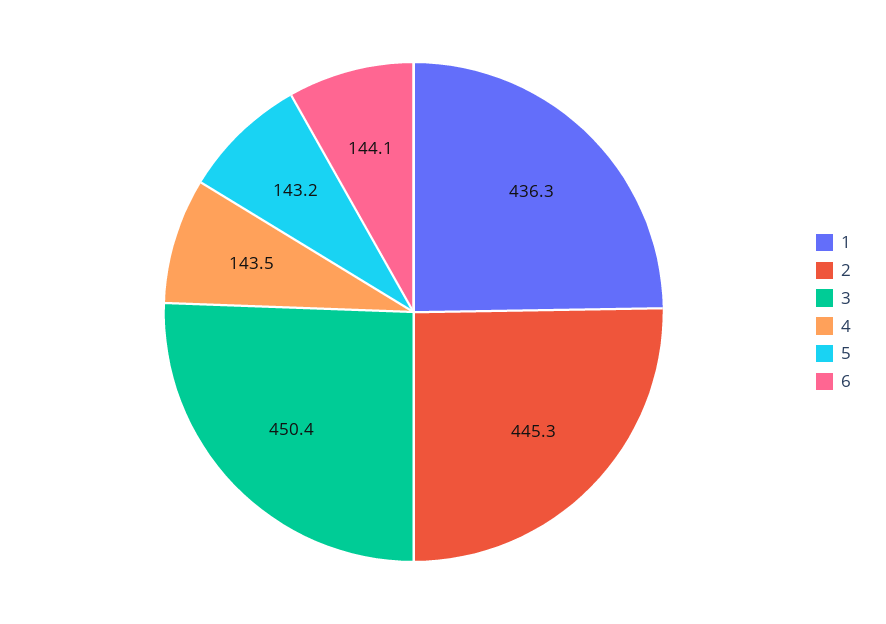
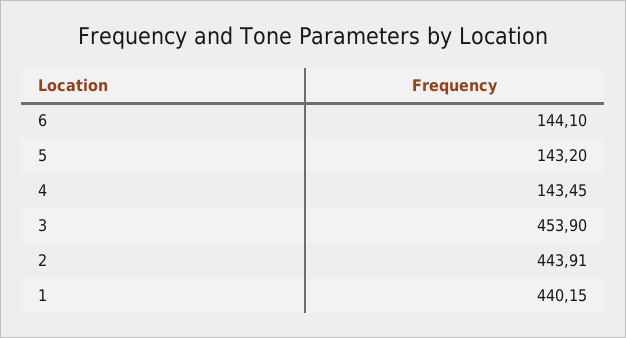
1: 436.3 -> 440.15
2: 445.3 -> 443.91
3: 450.4 -> 453.9

